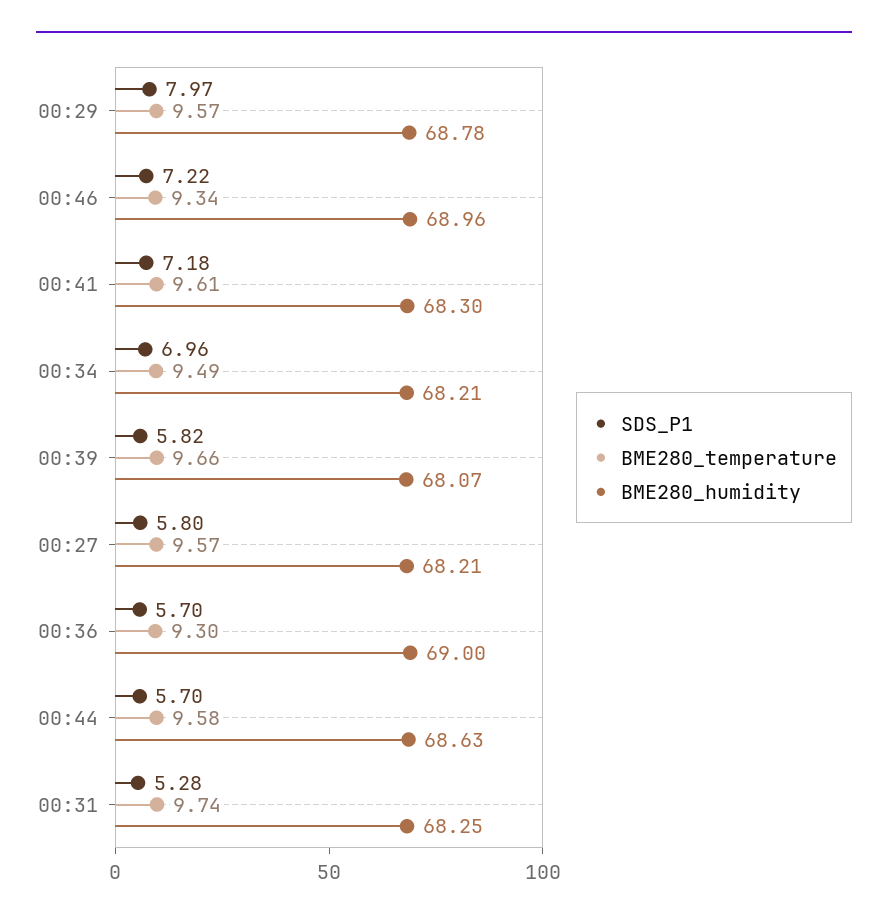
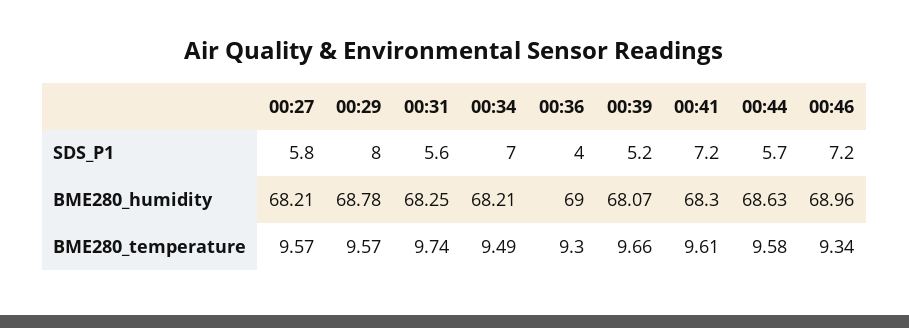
SDS_P1, 00:39: 5.82 -> 5.2
SDS_P1, 00:36: 5.7 -> 4
SDS_P1, 00:31: 5.28 -> 5.6

